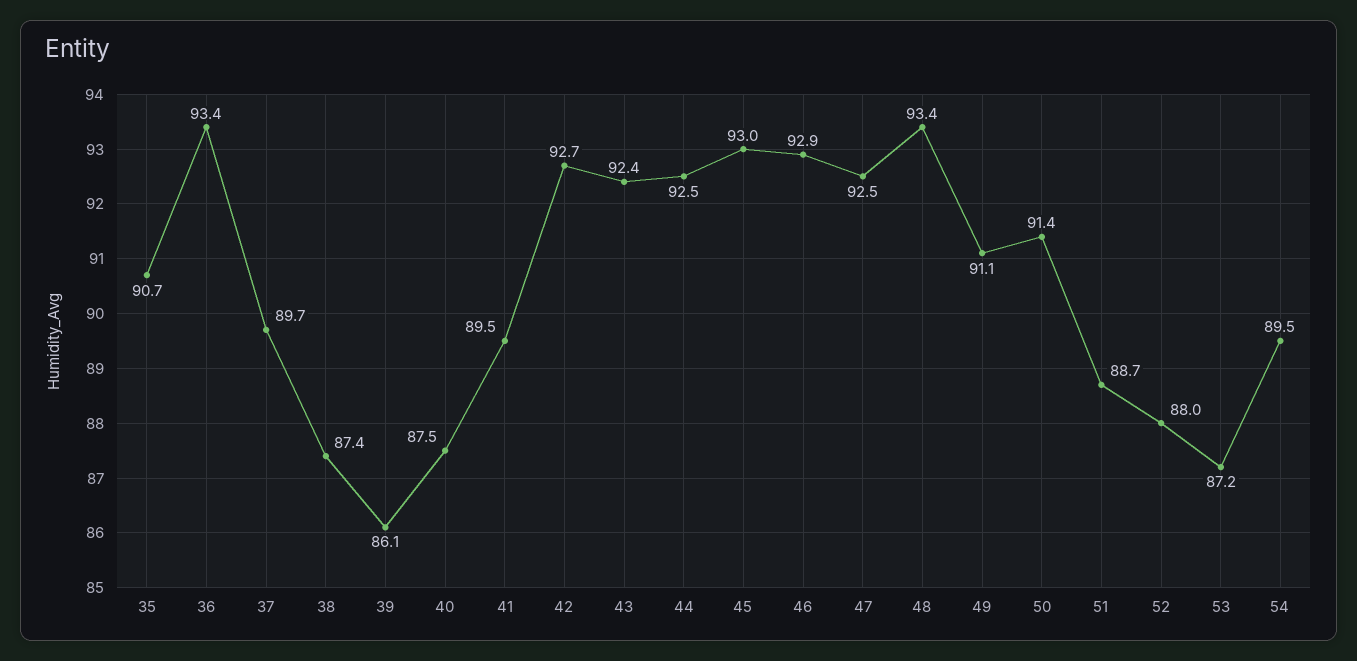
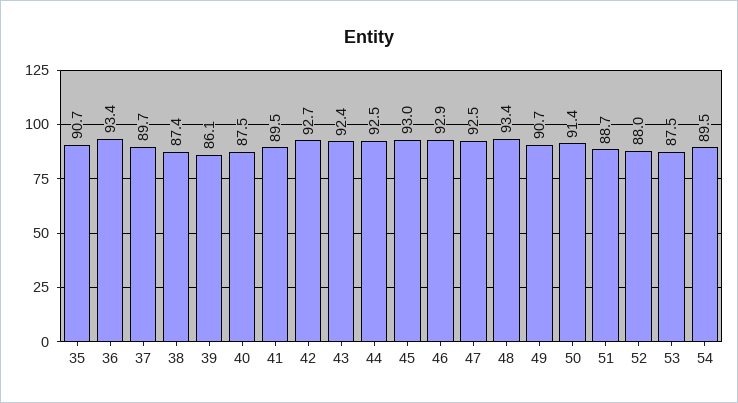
49: 91.1 -> 90.7
53: 87.2 -> 87.5

